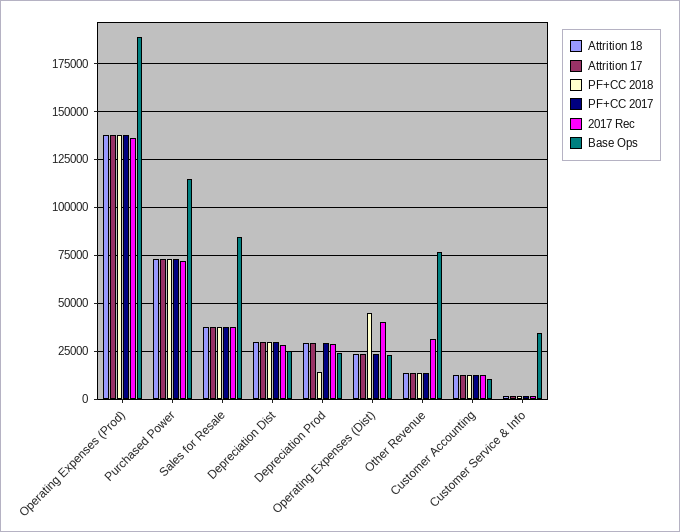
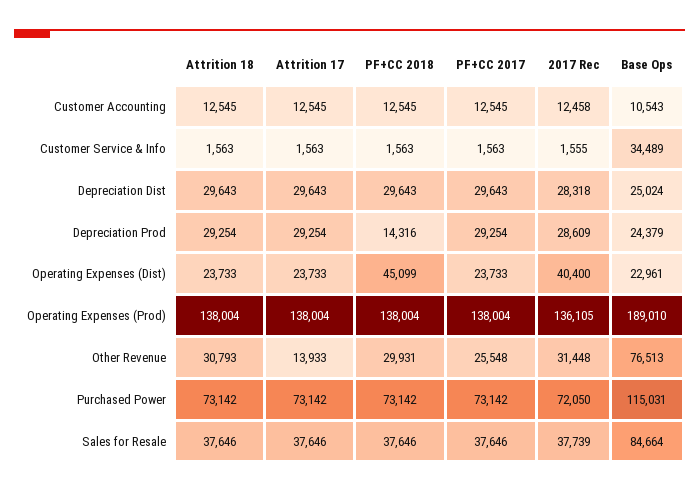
Attrition 18, Other Revenue: 15000 -> 30793
PF+CC 2018, Other Revenue: 15000 -> 29931
PF+CC 2017, Other Revenue: 15000 -> 25548

